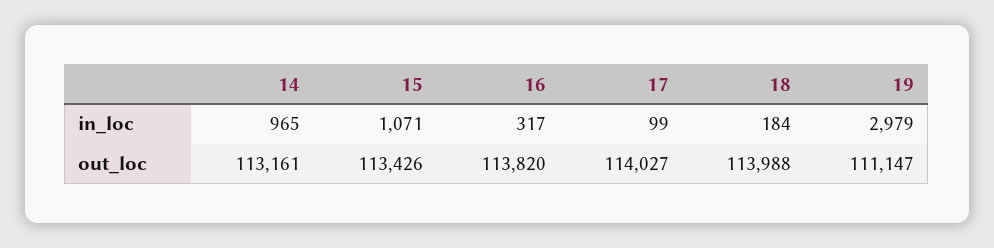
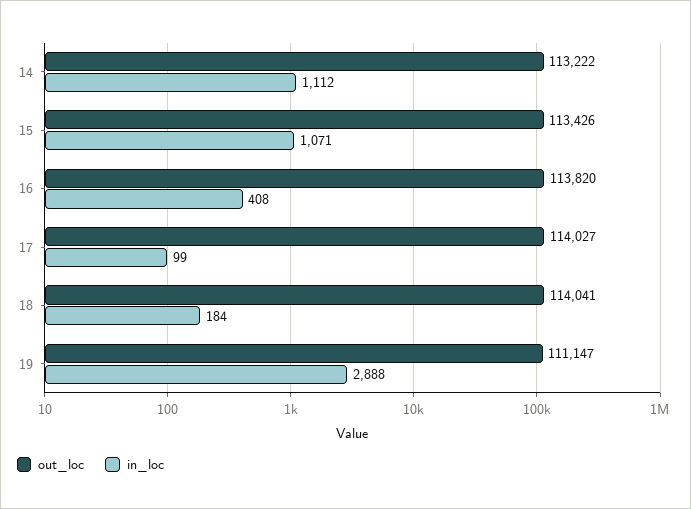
in_loc, 14: 965 -> 1112
in_loc, 16: 317 -> 408
in_loc, 19: 2979 -> 2888
out_loc, 14: 113161 -> 113222
out_loc, 18: 113988 -> 114041

